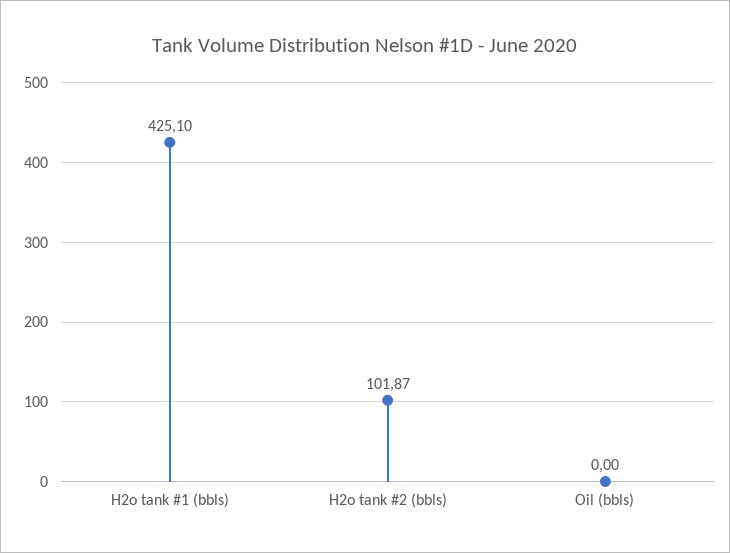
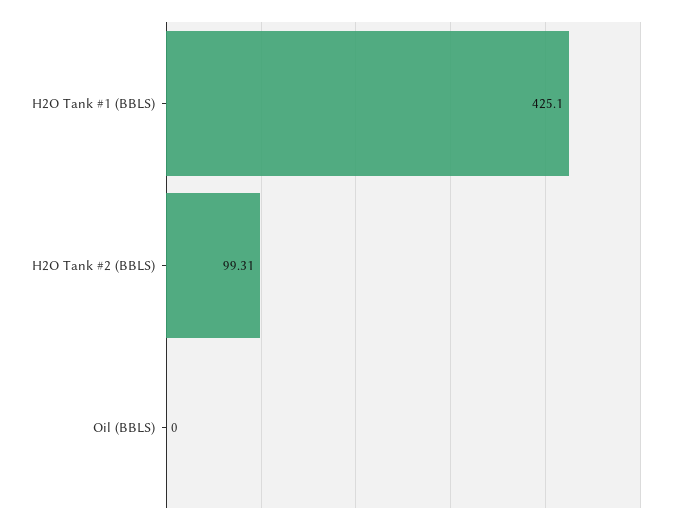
H2o tank #2 (bbls): 101.87 -> 99.31

